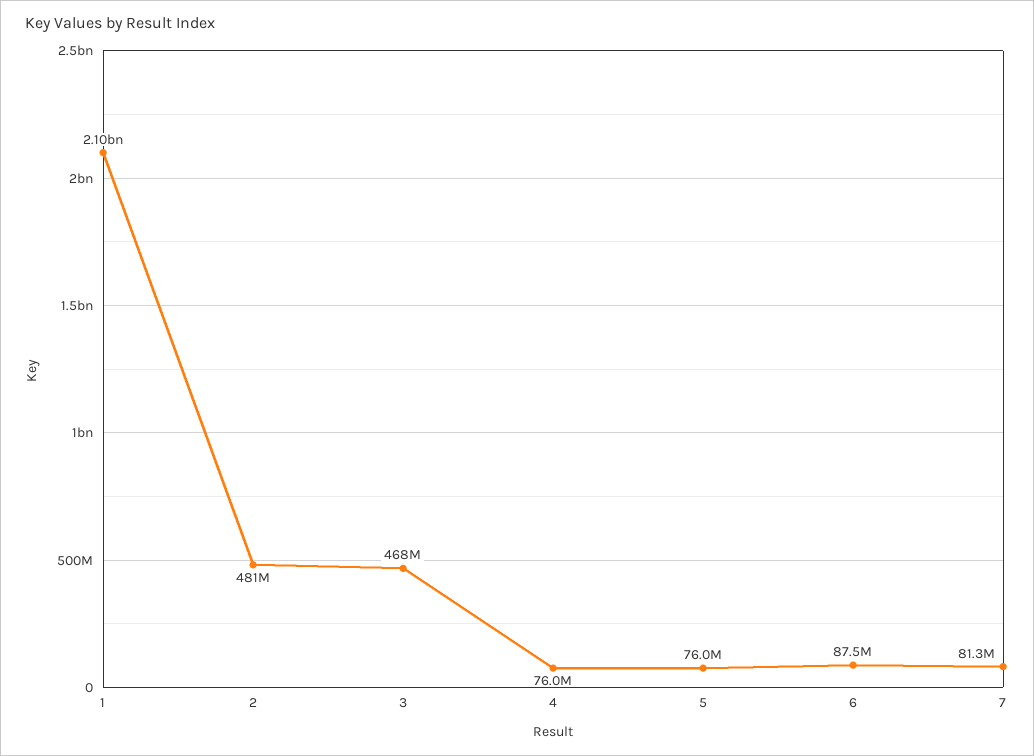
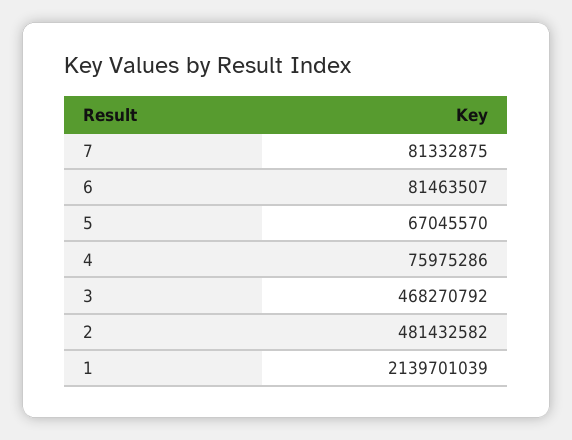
1: 2100000000 -> 2139701039
5: 76000000 -> 67045570
6: 87500000 -> 81463507

